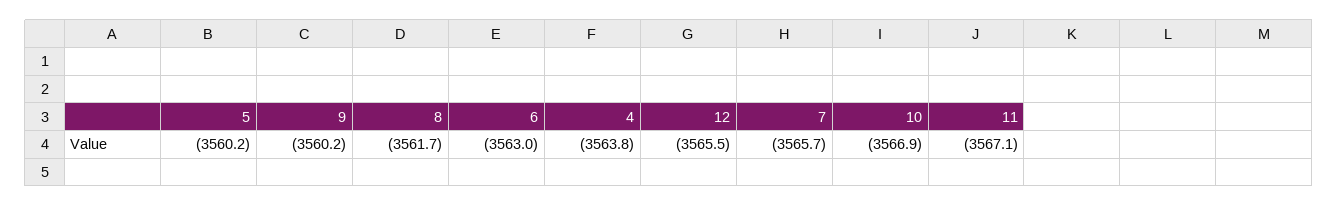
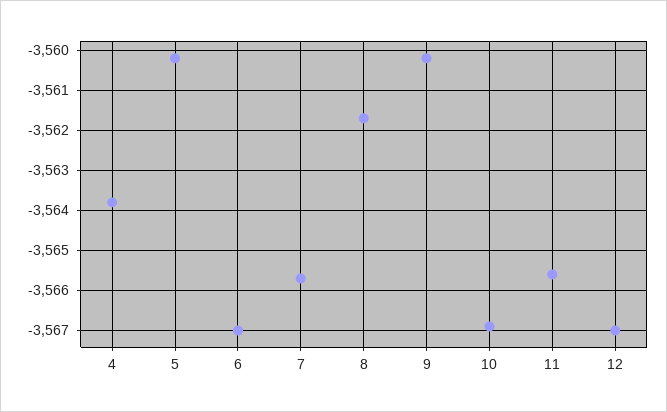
6: -3563 -> -3567
12: -3565.5 -> -3567
11: -3567.1 -> -3565.5

